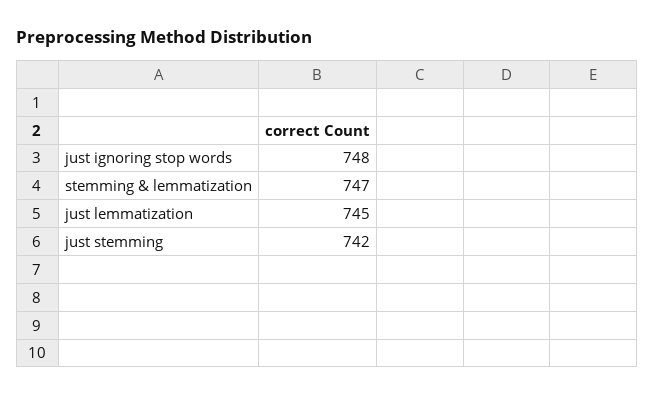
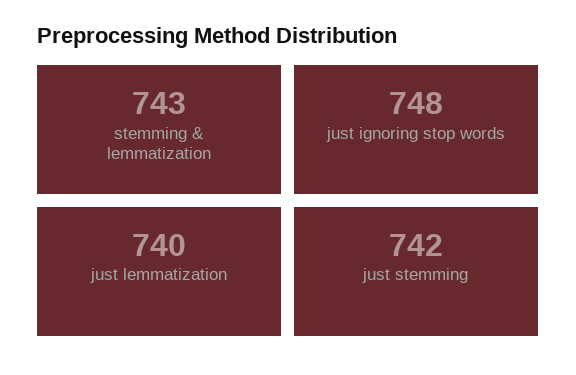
stemming & lemmatization: 747 -> 743
just lemmatization: 745 -> 740

